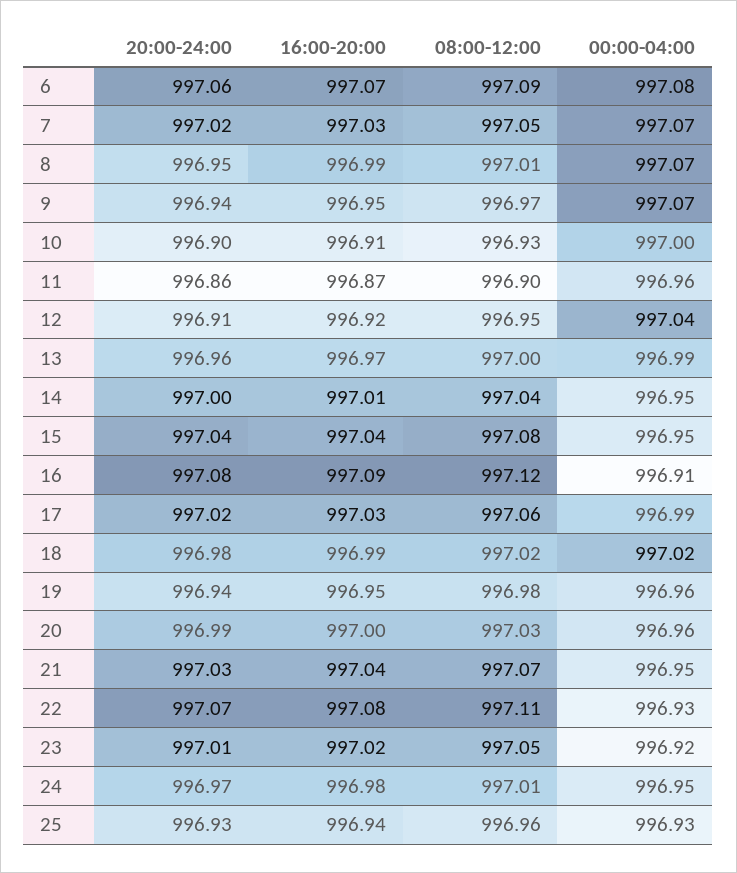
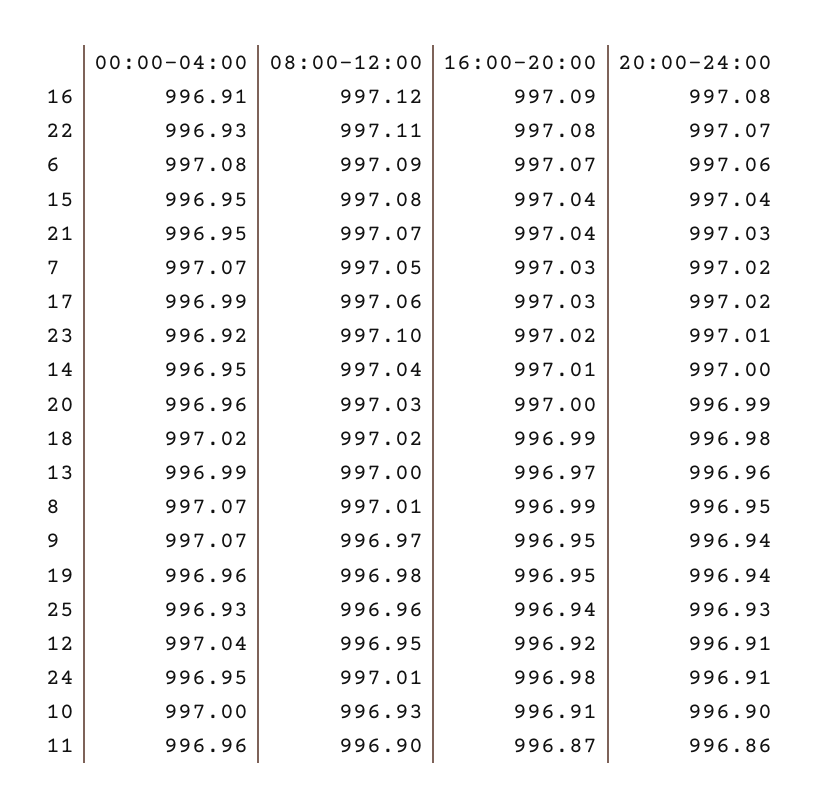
08:00-12:00, 23: 997.05 -> 997.1
20:00-24:00, 24: 996.97 -> 996.91

